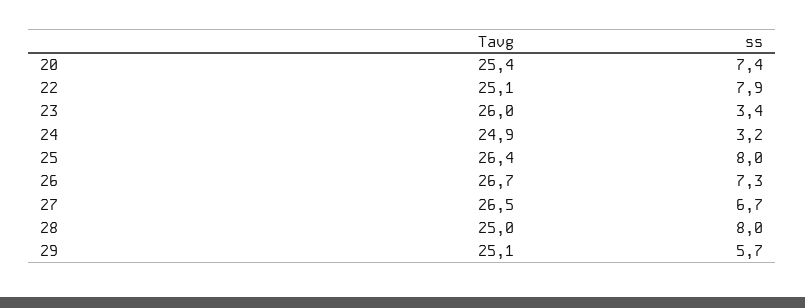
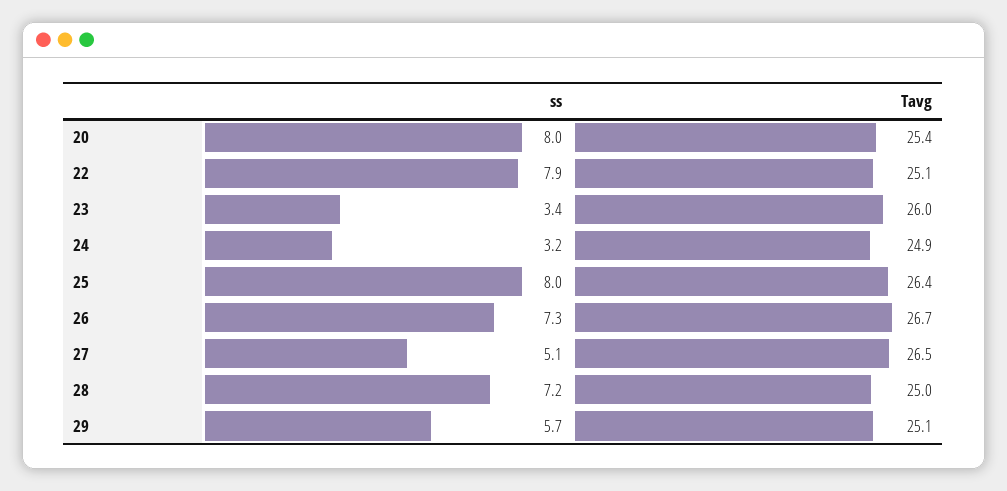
ss, 20: 7.4 -> 8
ss, 27: 6.7 -> 5.1
ss, 28: 8 -> 7.2

